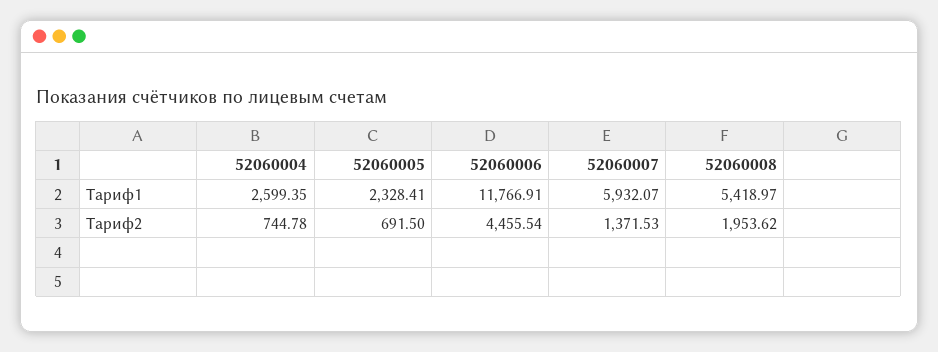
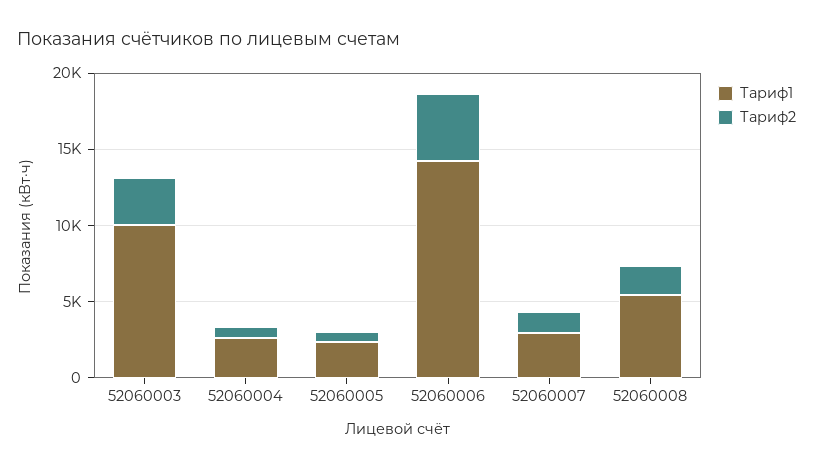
Тариф1, 52060006: 11766.91 -> 14000
Тариф1, 52060007: 5932.07 -> 3000
Тариф1, 52060003: none -> 10000
Тариф2, 52060003: none -> 3000

